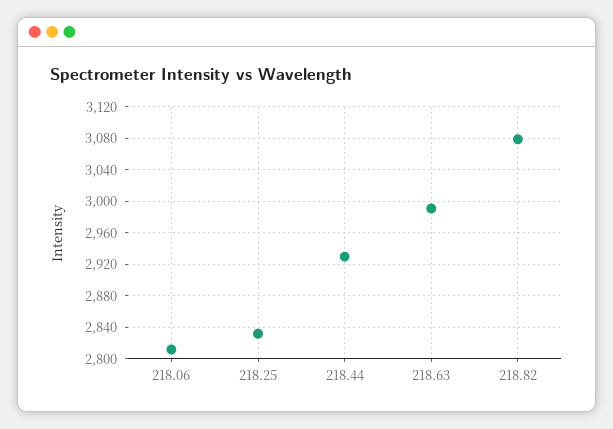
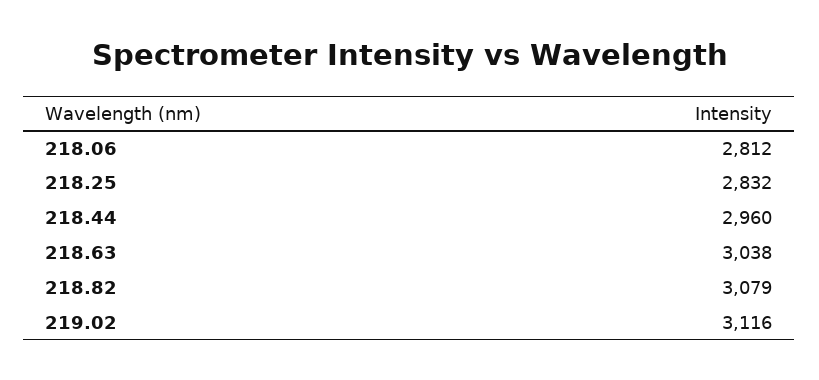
218.44: 2930 -> 2960
218.63: 2990 -> 3038
219.02: none -> 3116

